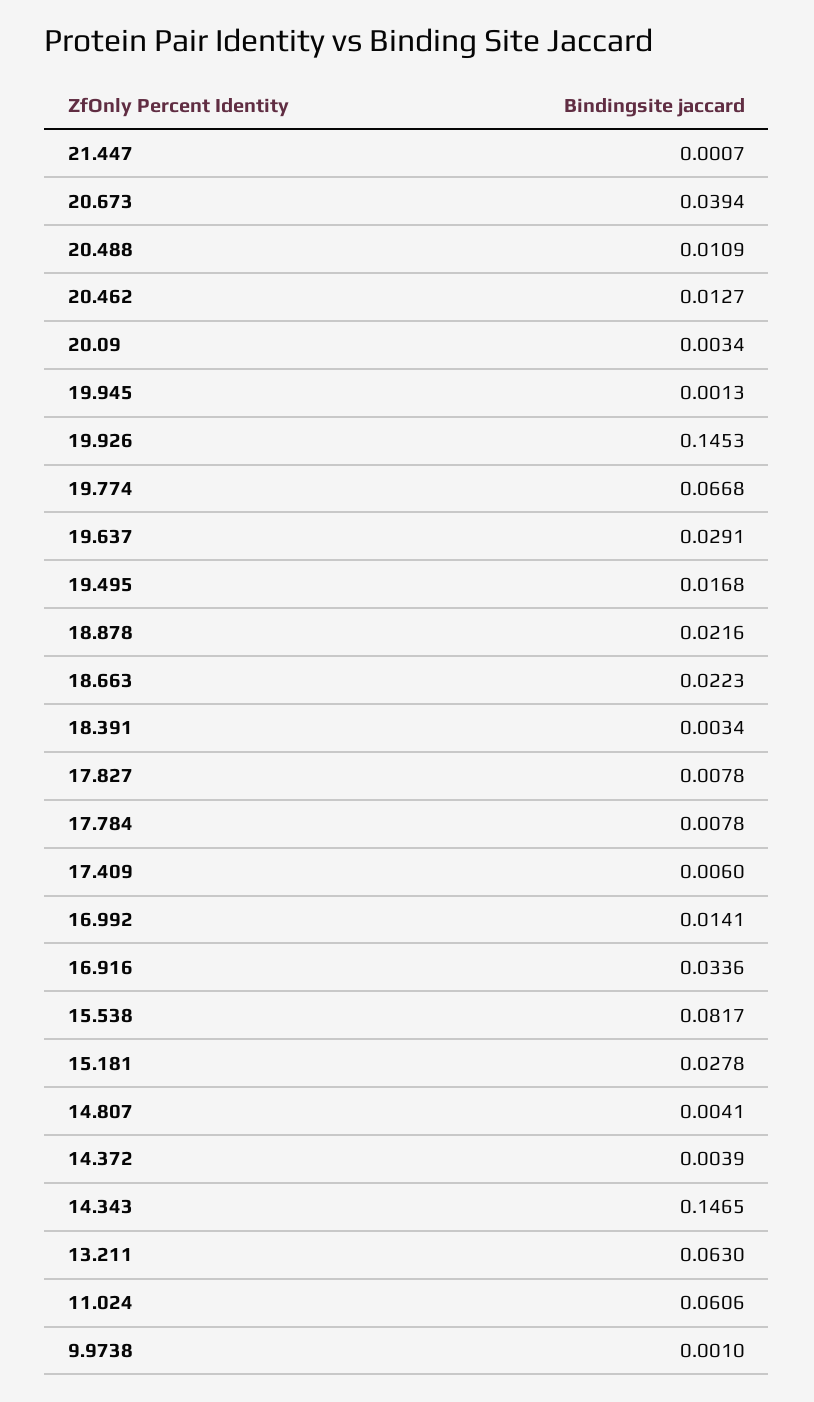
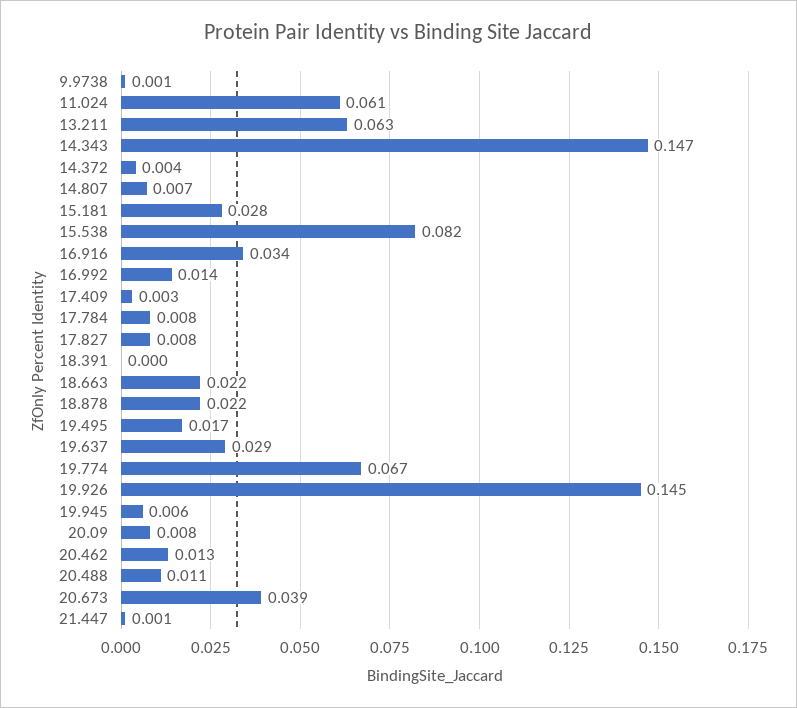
20.09: 0.0034 -> 0.008
19.945: 0.0013 -> 0.006
18.391: 0.0034 -> 0
17.409: 0.006 -> 0.003
14.807: 0.0041 -> 0.007

